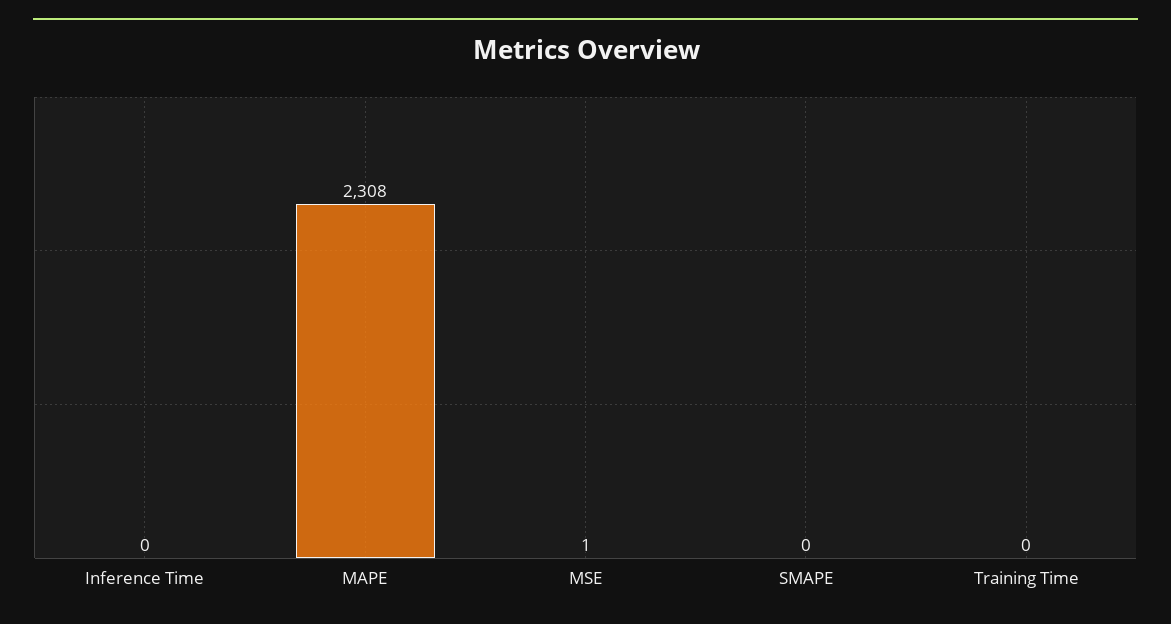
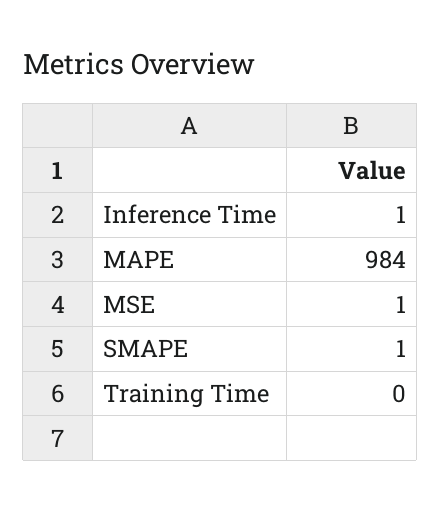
Inference Time: 0 -> 1
MAPE: 2308 -> 984
SMAPE: 0 -> 1

